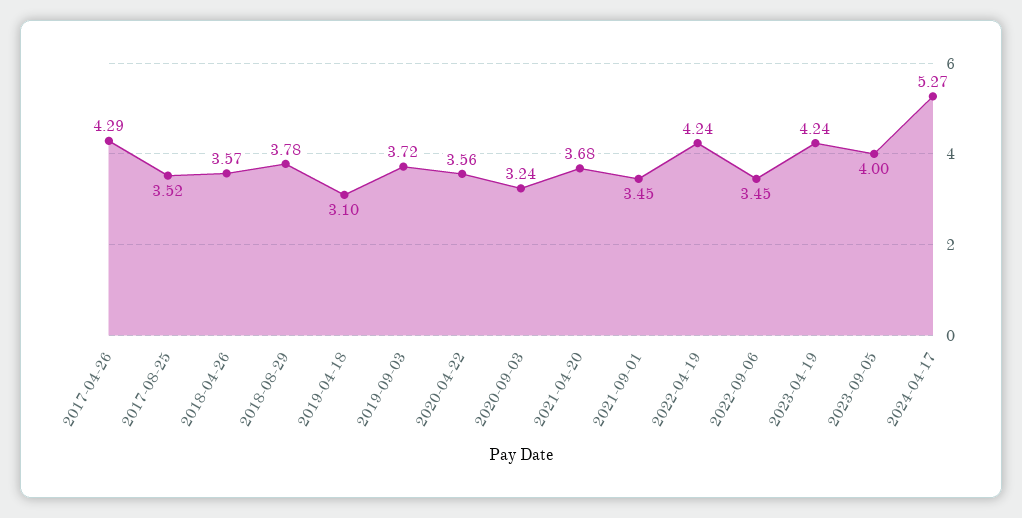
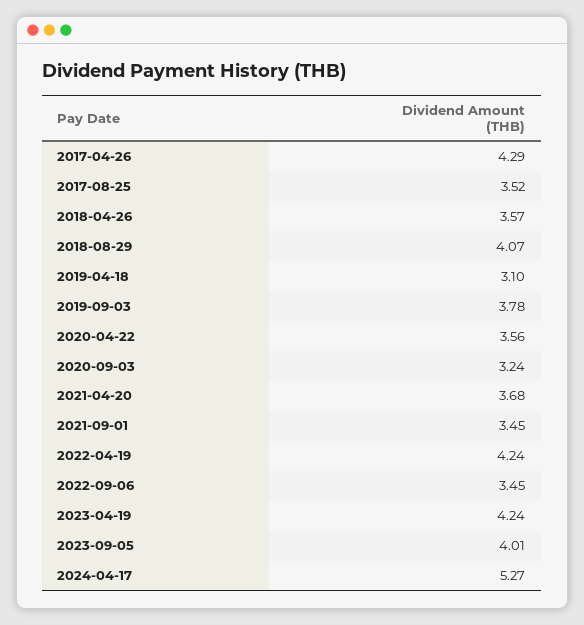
2018-08-29: 3.78 -> 4.07
2019-09-03: 3.72 -> 3.78
2023-09-05: 4 -> 4.01

